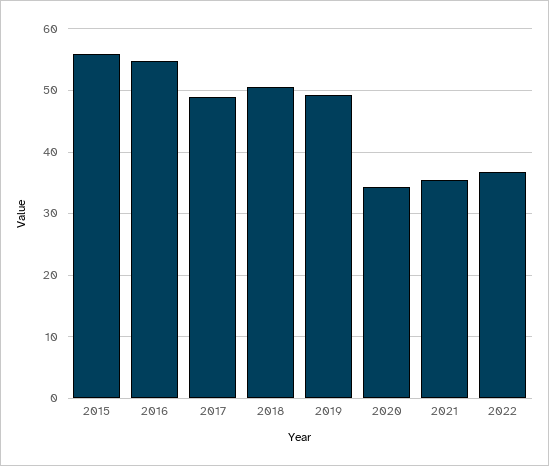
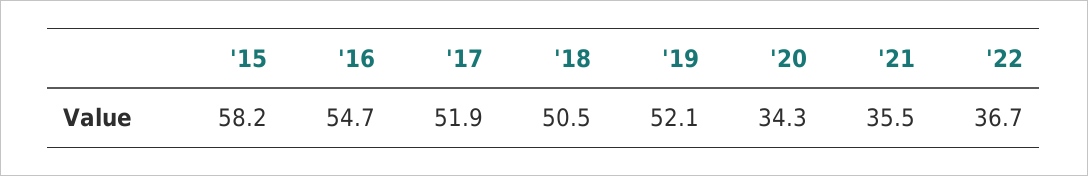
2015: 56 -> 58.2
2017: 49 -> 51.9
2019: 49 -> 52.1

